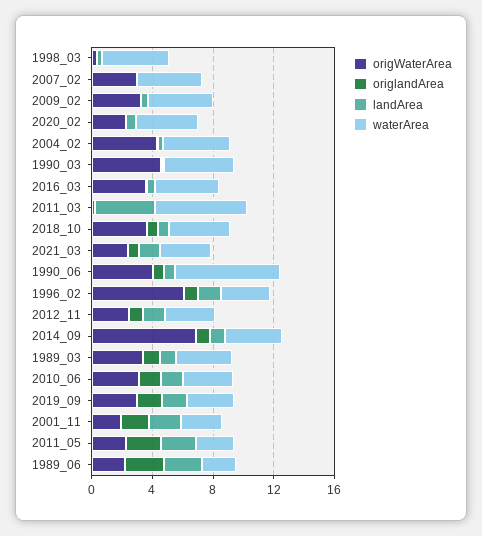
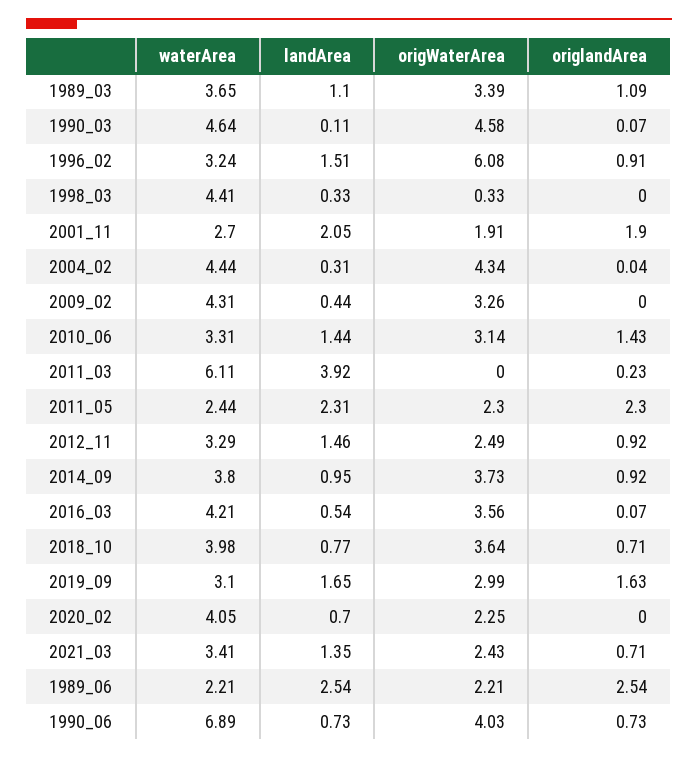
origWaterArea, 2007_02: 3 -> none
origlandArea, 2007_02: 0 -> none
landArea, 2007_02: 0 -> none
waterArea, 2007_02: 4 -> none
origWaterArea, 2014_09: 7 -> 3.73

